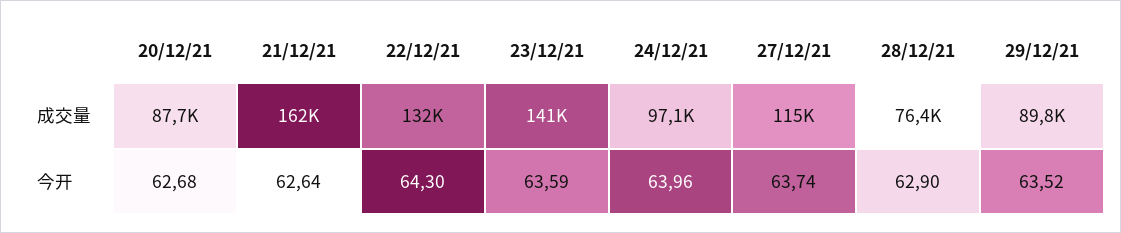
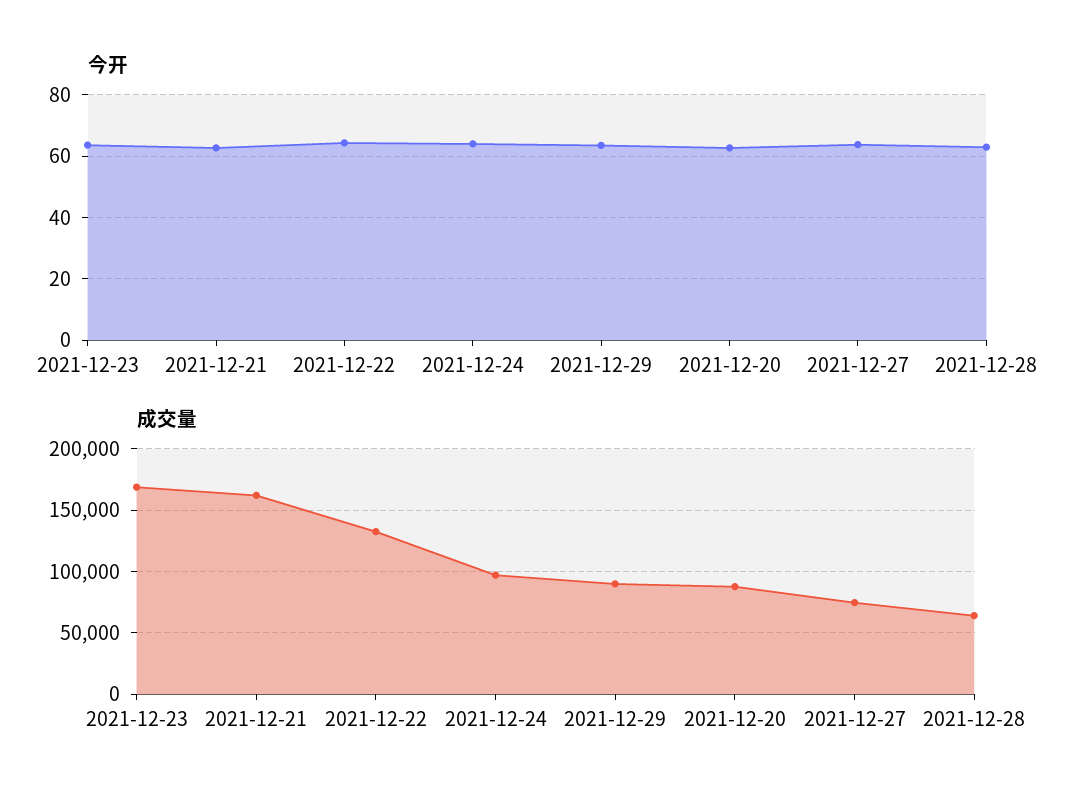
成交量, 23/12/21: 141000 -> 170000
成交量, 27/12/21: 115000 -> 75000
成交量, 28/12/21: 76400 -> 65000

